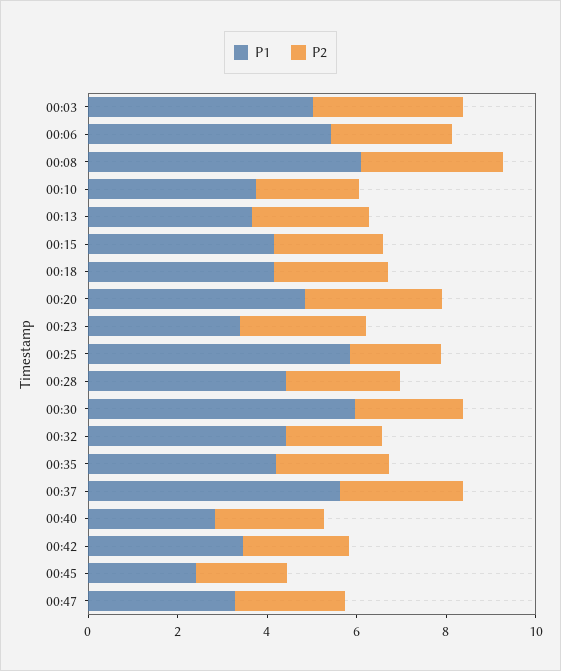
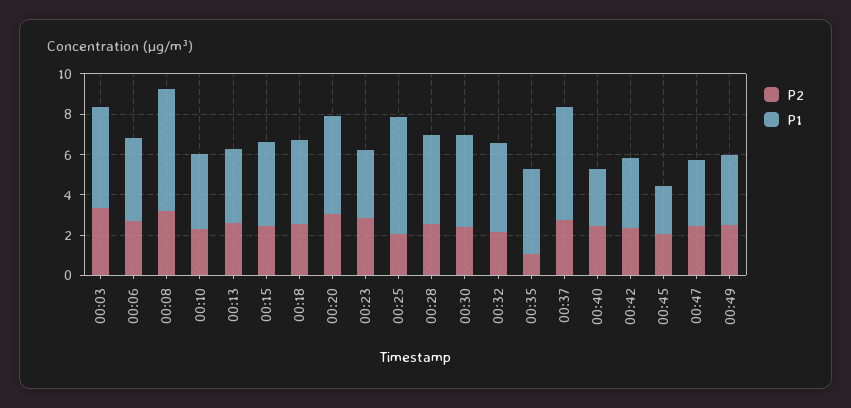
P1, 00:06: 5.5 -> 4
P1, 00:30: 6 -> 4.5
P2, 00:35: 2.5 -> 1
P2, 00:49: none -> 2.5
P1, 00:49: none -> 3.5

